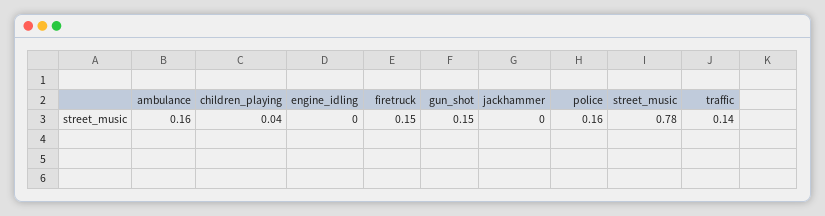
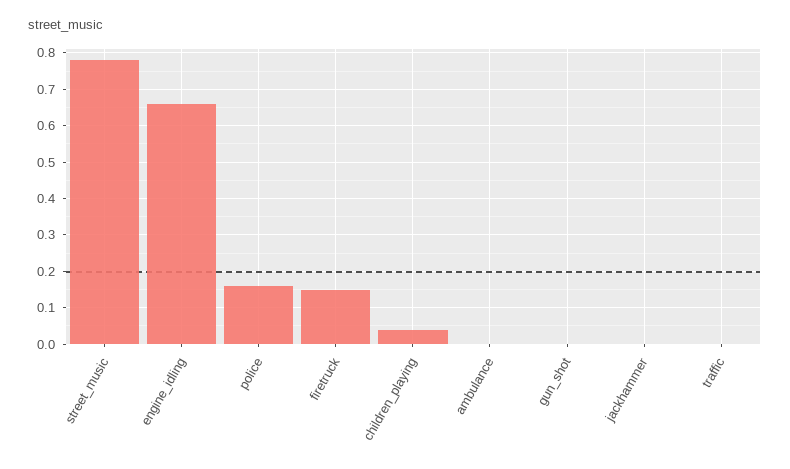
ambulance: 0.16 -> 0
engine_idling: 0 -> 0.65
gun_shot: 0.15 -> 0
traffic: 0.14 -> 0

